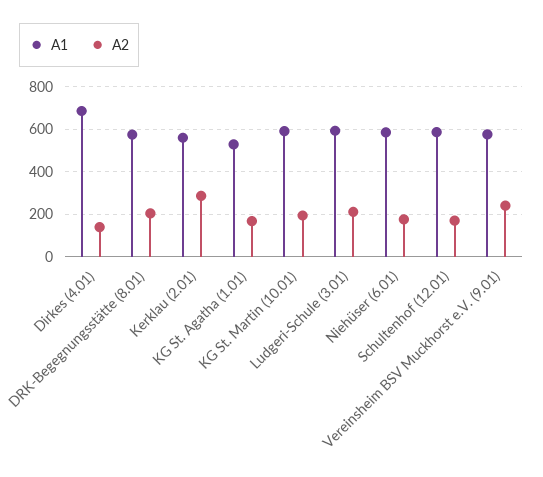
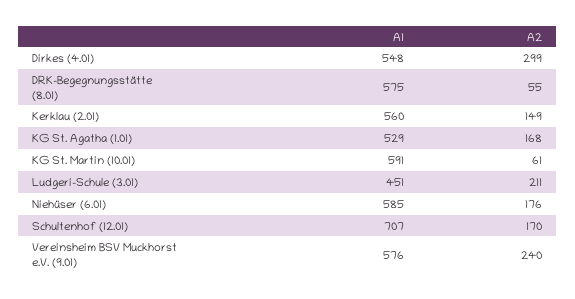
A1, Dirkes (4.01): 700 -> 548
A2, Dirkes (4.01): 150 -> 299
A2, DRK-Begegnungsstätte (8.01): 200 -> 55
A2, Kerklau (2.01): 300 -> 149
A2, KG St. Martin (10.01): 200 -> 61
A1, Ludgeri-Schule (3.01): 600 -> 451
A1, Schultenhof (12.01): 600 -> 707

